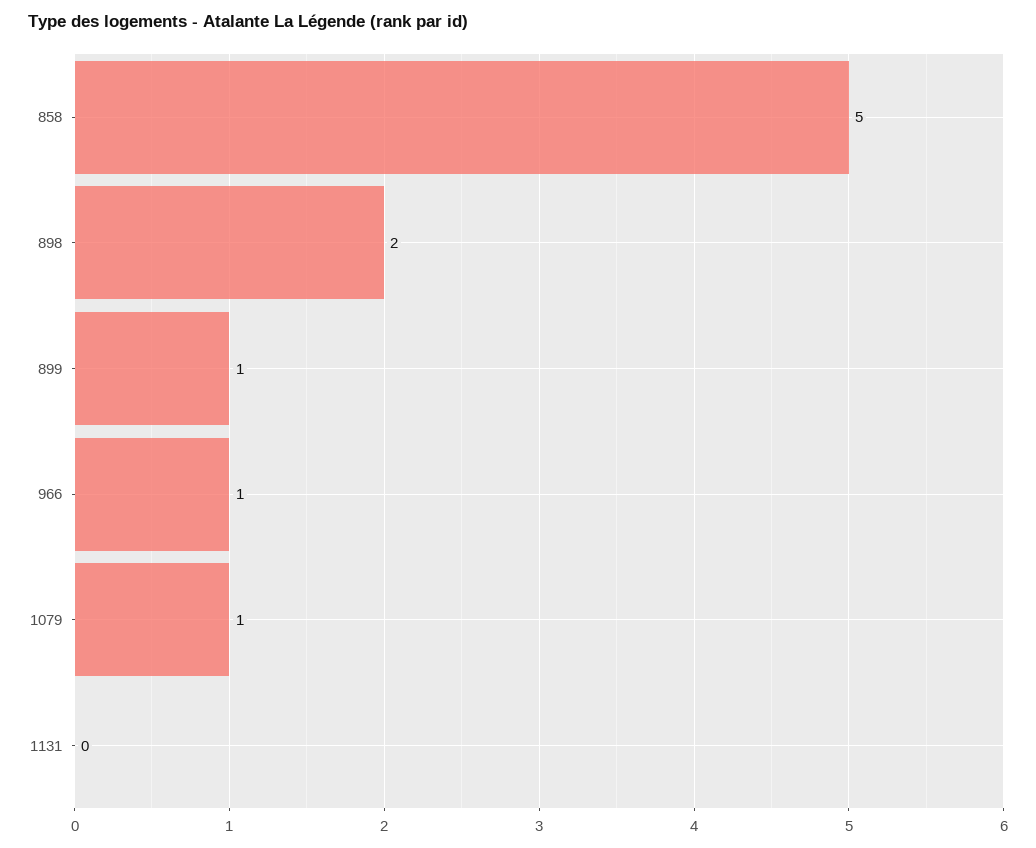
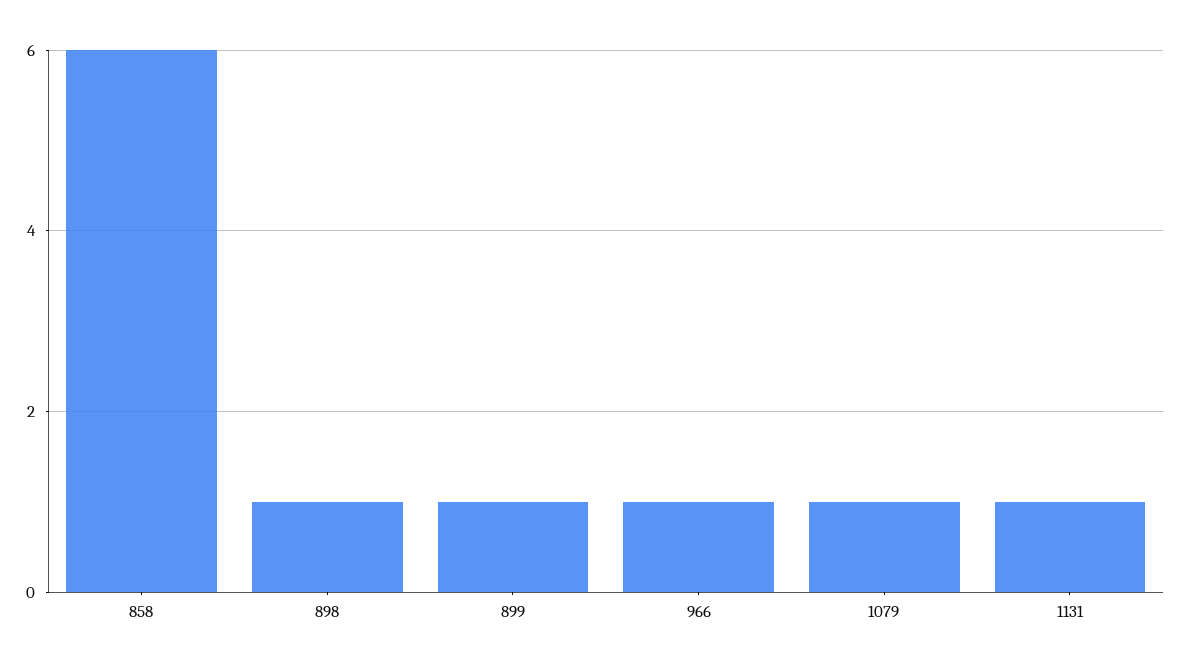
858: 5 -> 6
898: 2 -> 1
1131: 0 -> 1

